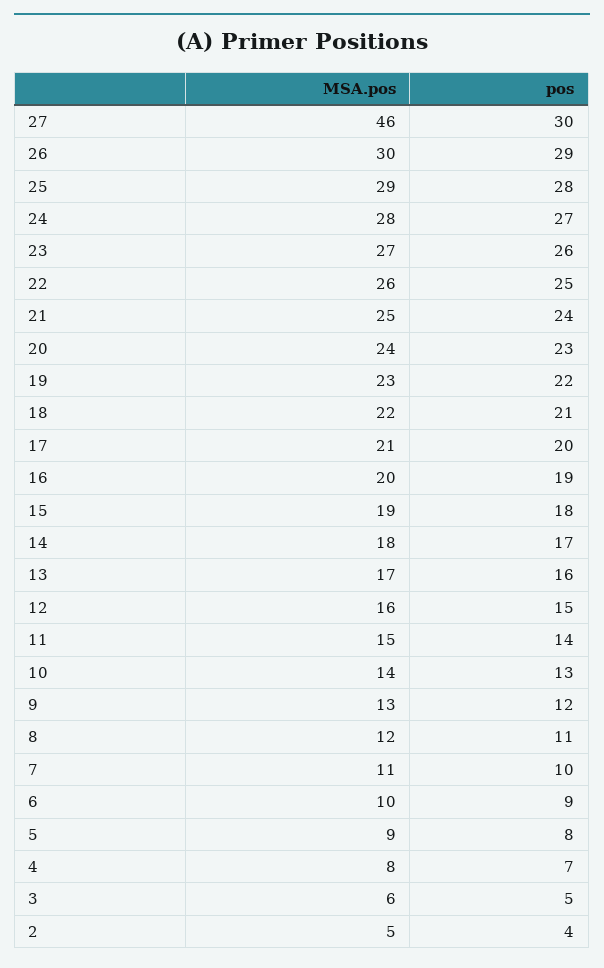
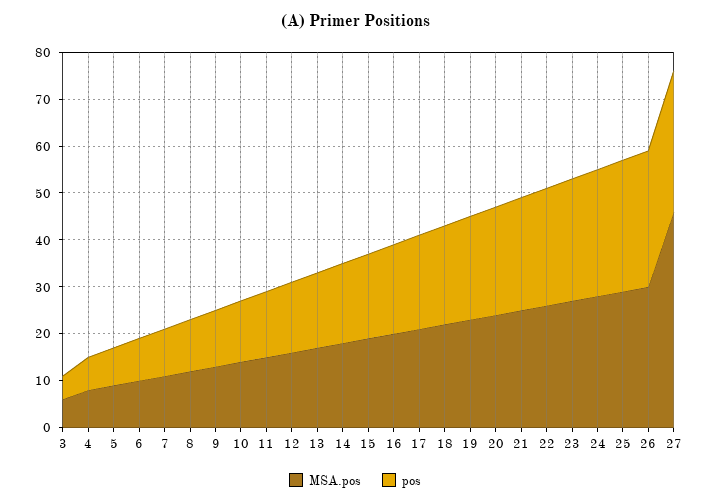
MSA.pos, 2: 5 -> none
pos, 2: 4 -> none

